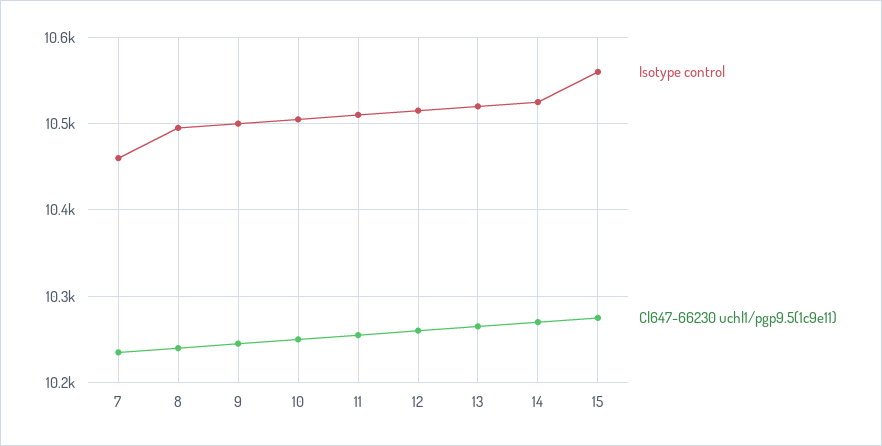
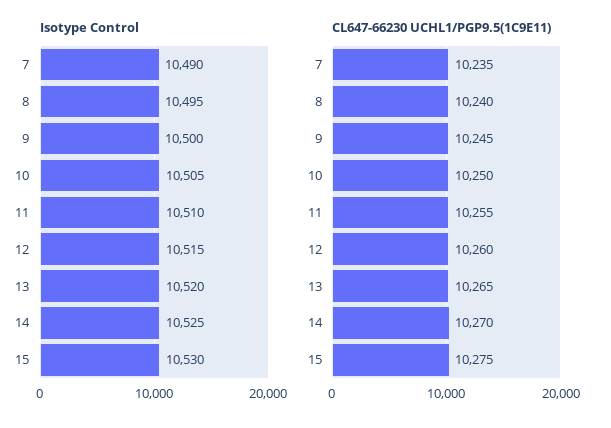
Isotype control, 7: 10460 -> 10490
Isotype control, 15: 10560 -> 10530

